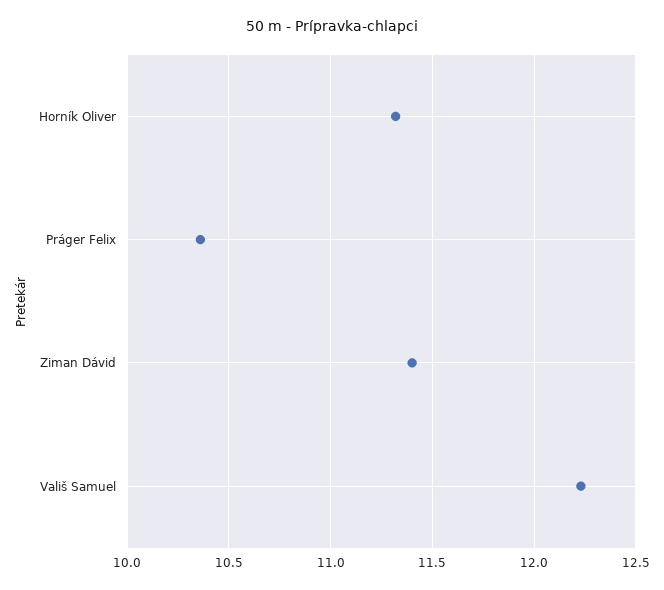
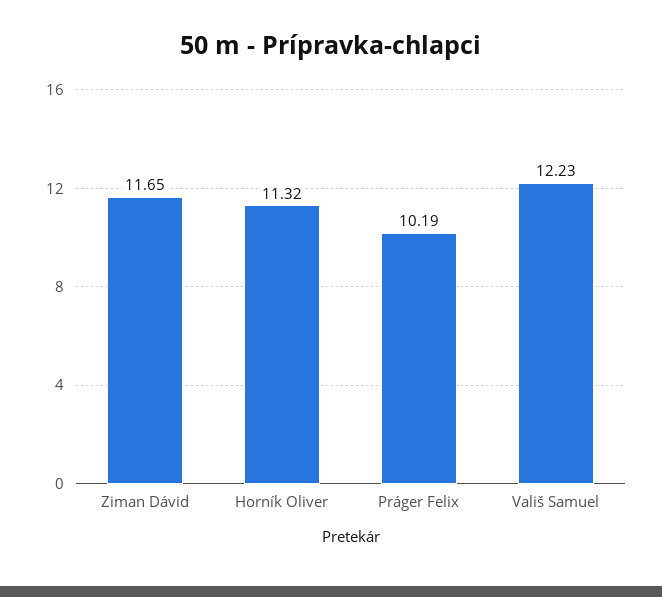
Práger Felix: 10.35 -> 10.19
Ziman Dávid: 11.4 -> 11.65

